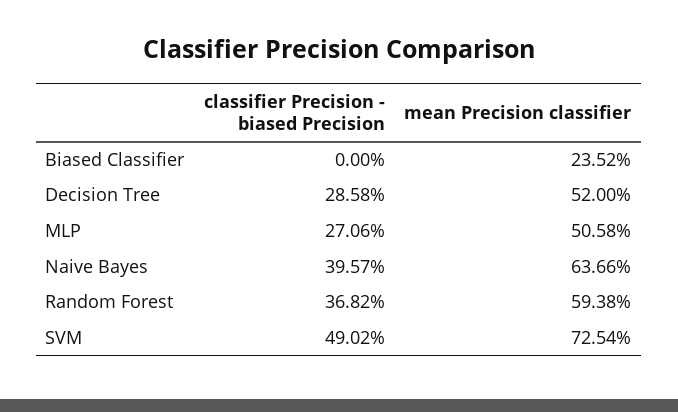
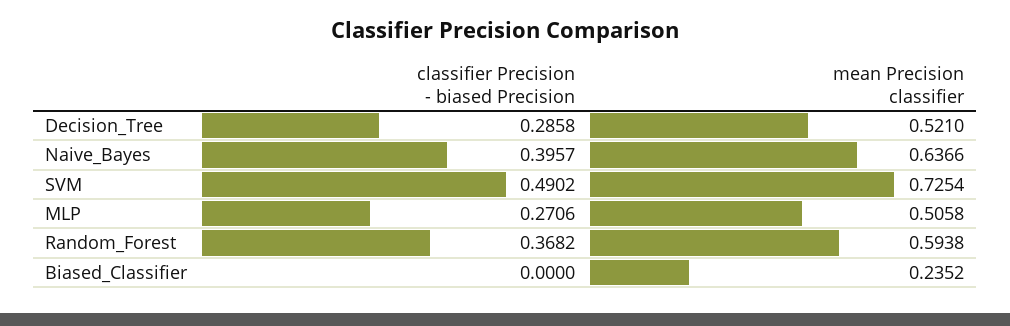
mean Precision classifier, Decision Tree: 0.52 -> 0.521

